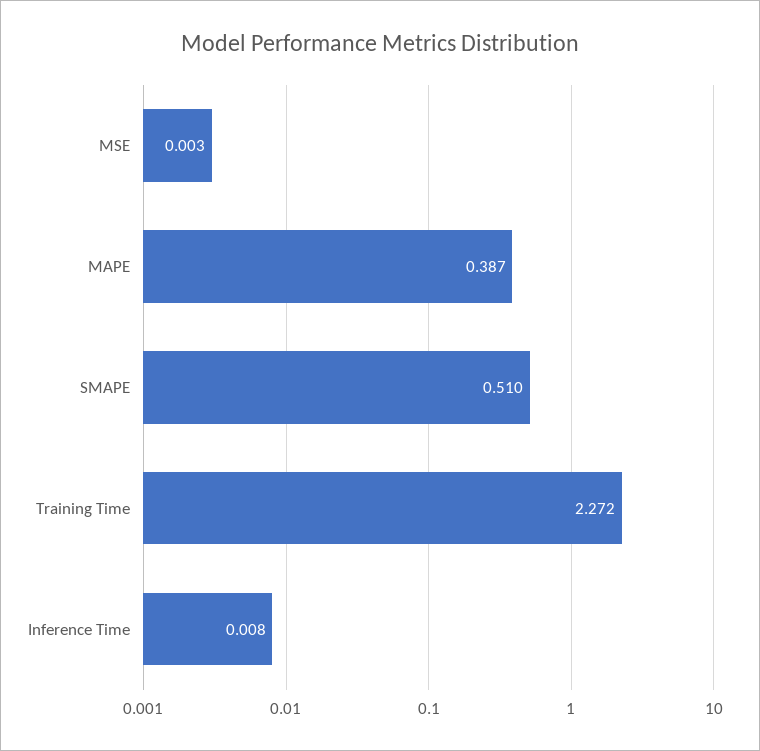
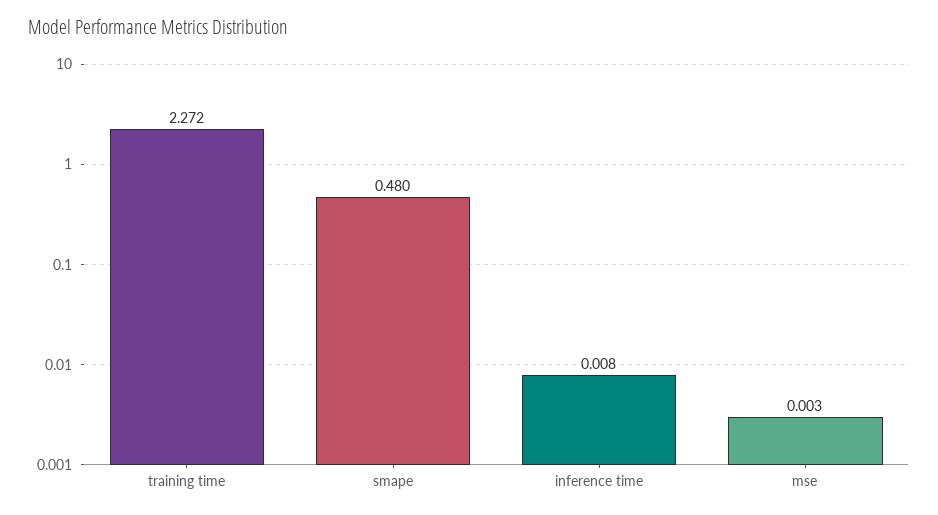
MAPE: 0.387 -> none
SMAPE: 0.51 -> 0.48

